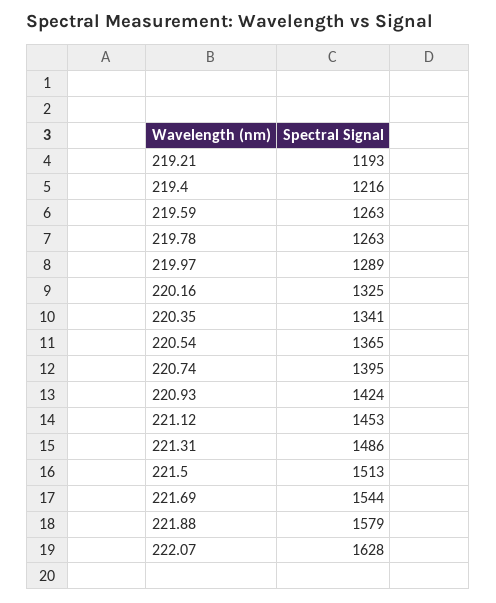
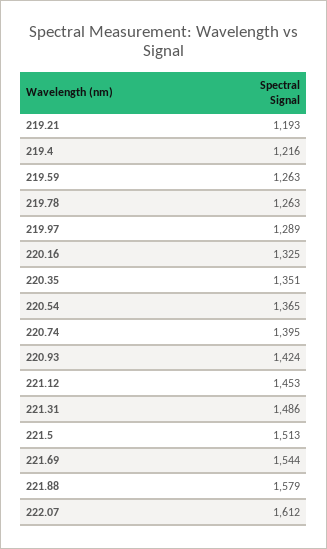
220.35: 1341 -> 1351
222.07: 1628 -> 1612

